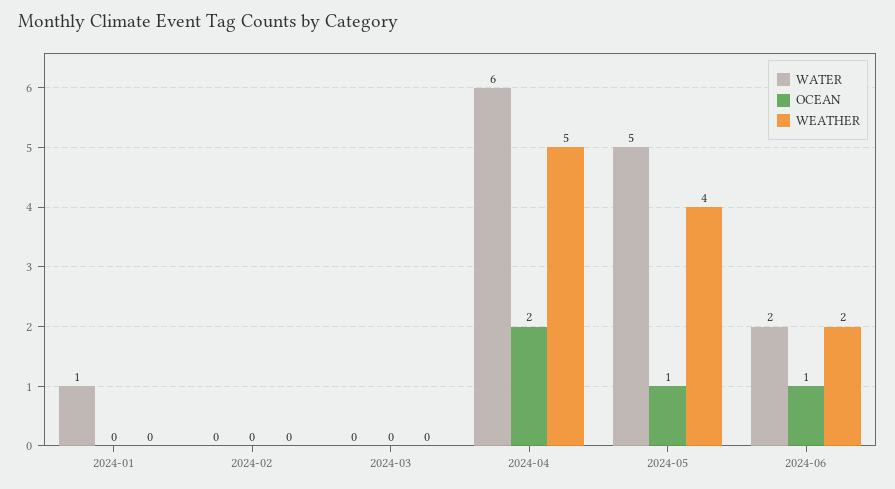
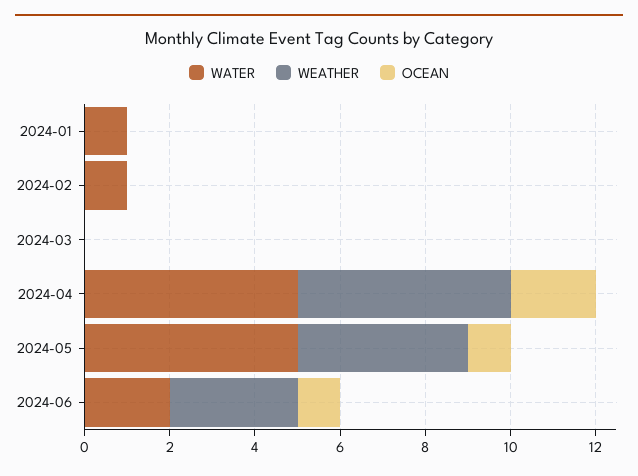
WATER, 2024-02: 0 -> 1
WATER, 2024-04: 6 -> 5
WEATHER, 2024-06: 2 -> 3

